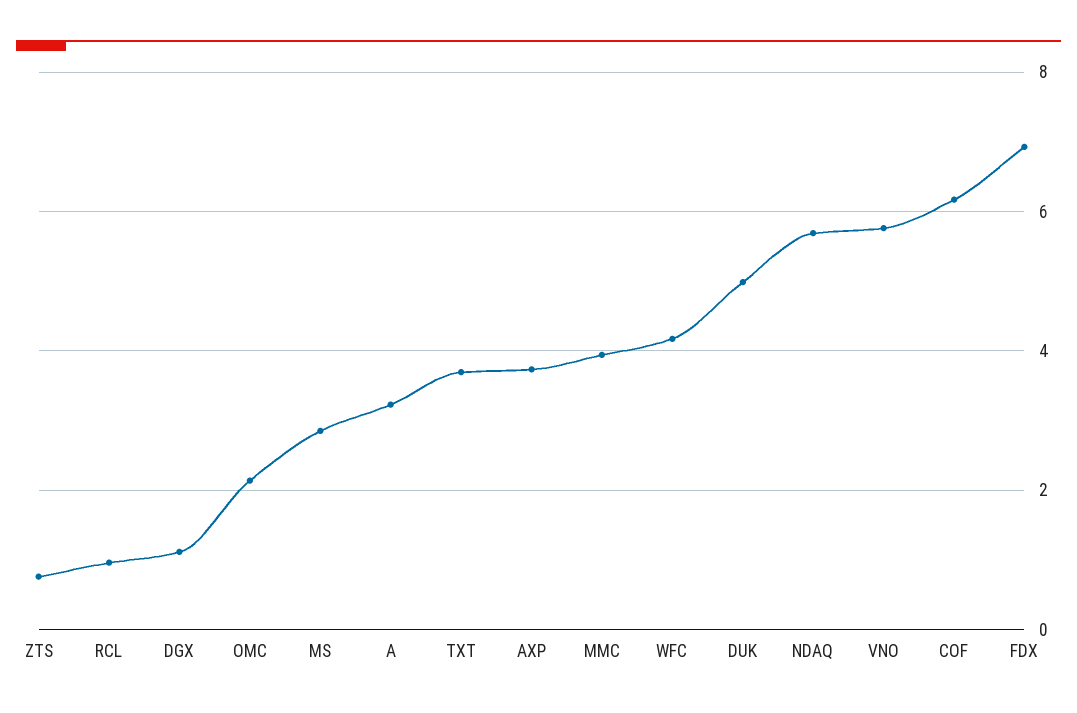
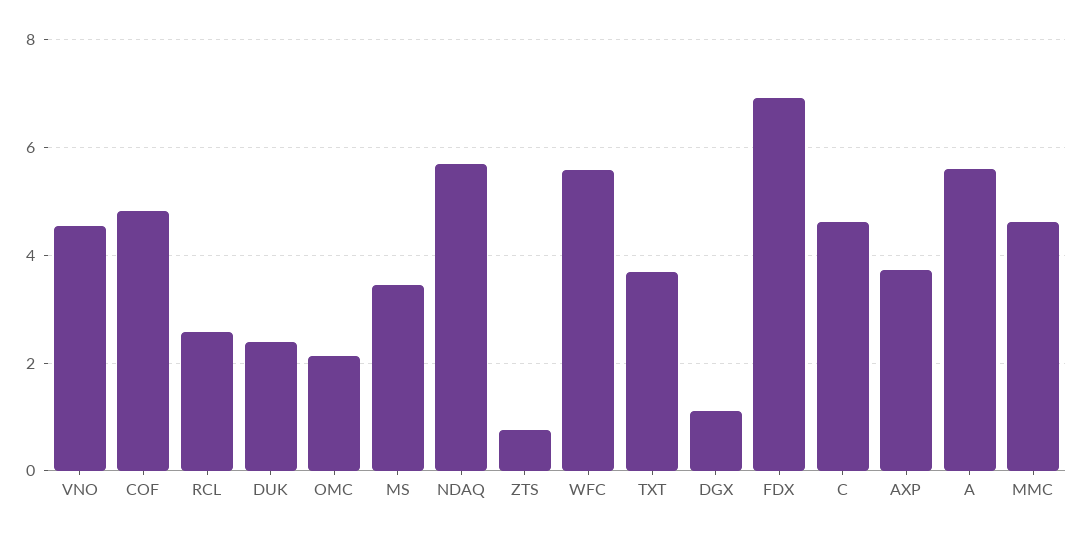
RCL: 1 -> 2.6
MS: 2.8 -> 3.4
A: 3.2 -> 5.6
MMC: 4 -> 4.6
WFC: 4.2 -> 5.6
DUK: 5 -> 2.4
VNO: 5.8 -> 4.6
COF: 6.2 -> 4.8
C: none -> 4.6

